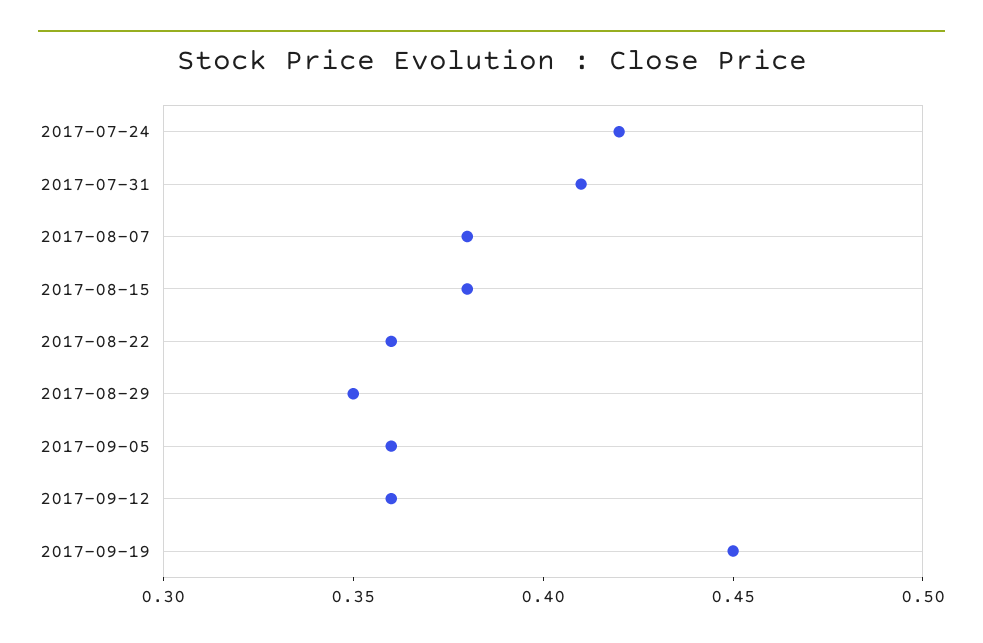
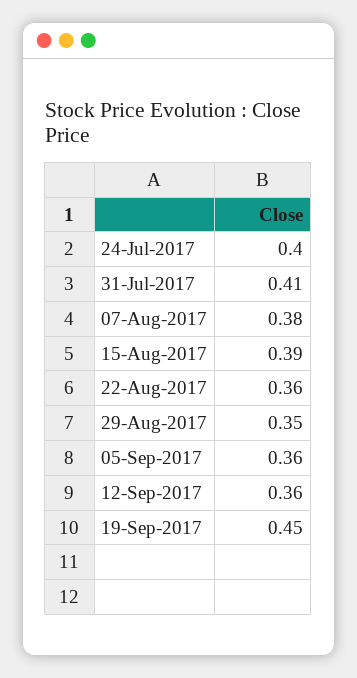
2017-07-24: 0.42 -> 0.4
2017-08-15: 0.38 -> 0.39

